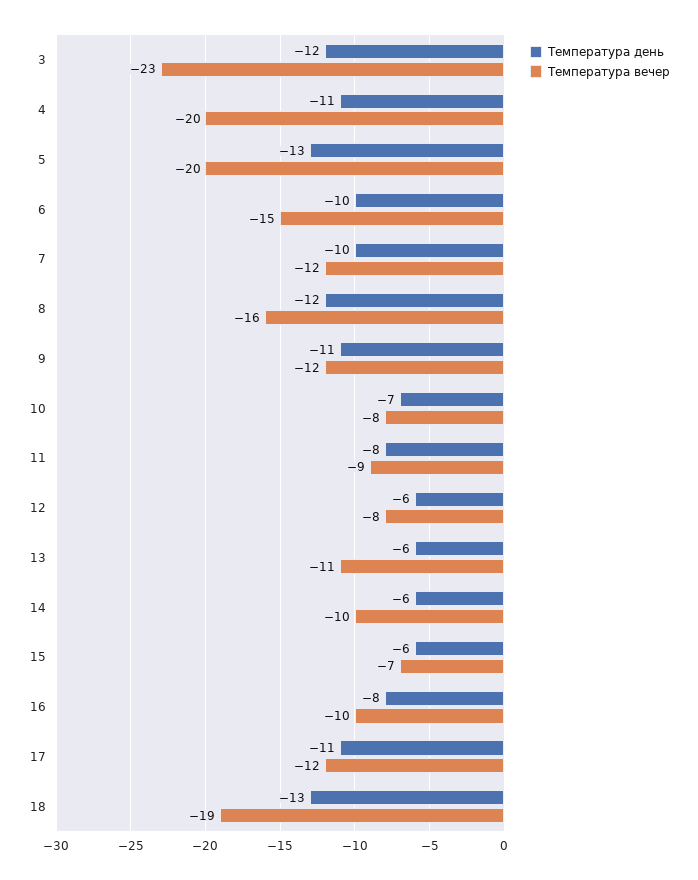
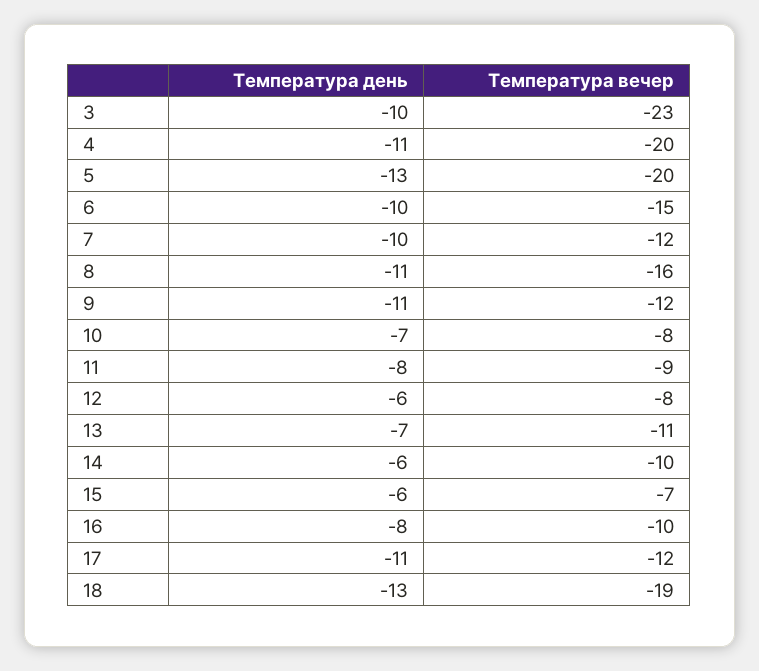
Температура день, 3: -12 -> -10
Температура день, 8: -12 -> -11
Температура день, 13: -6 -> -7

